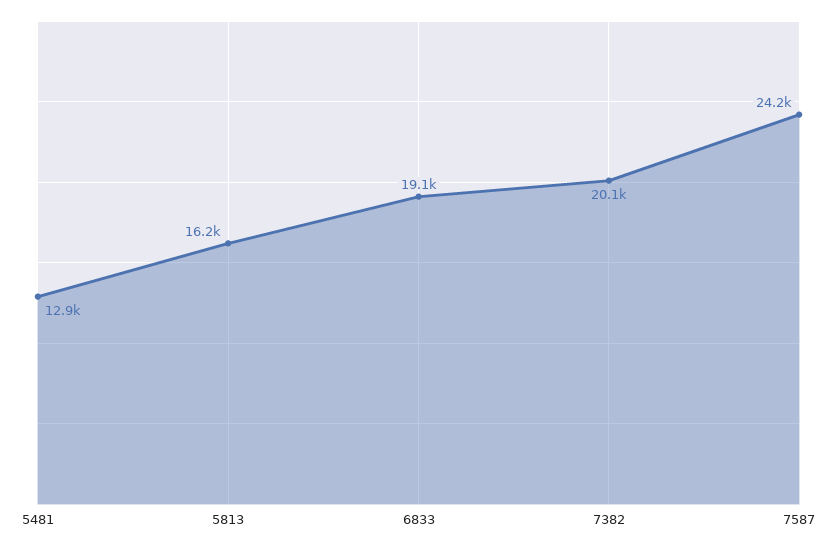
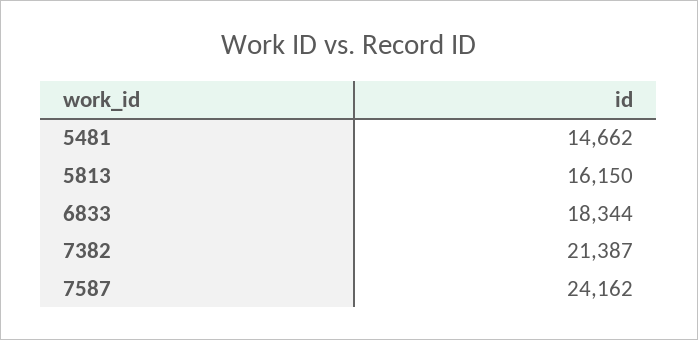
5481: 12900 -> 14662
6833: 19100 -> 18344
7382: 20100 -> 21387

